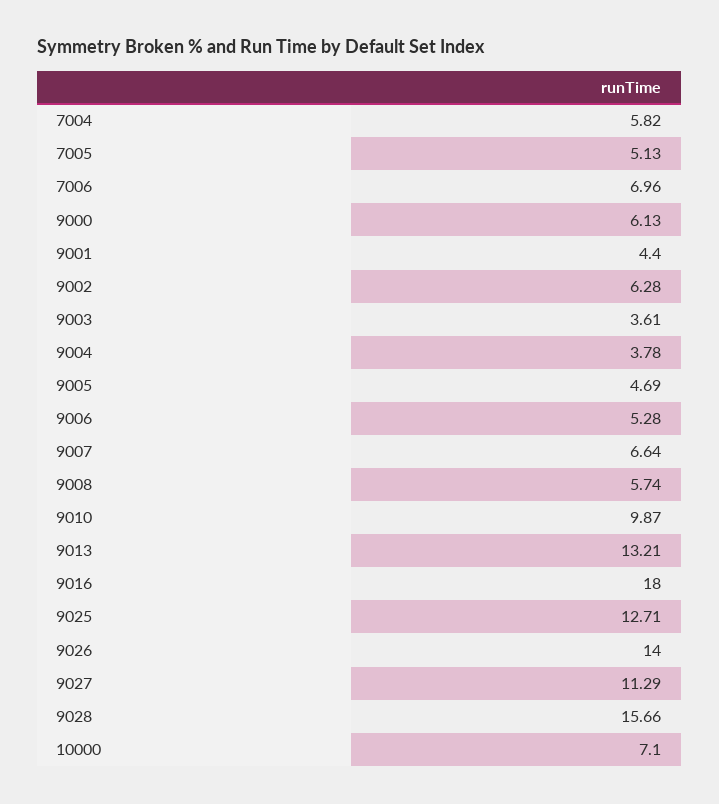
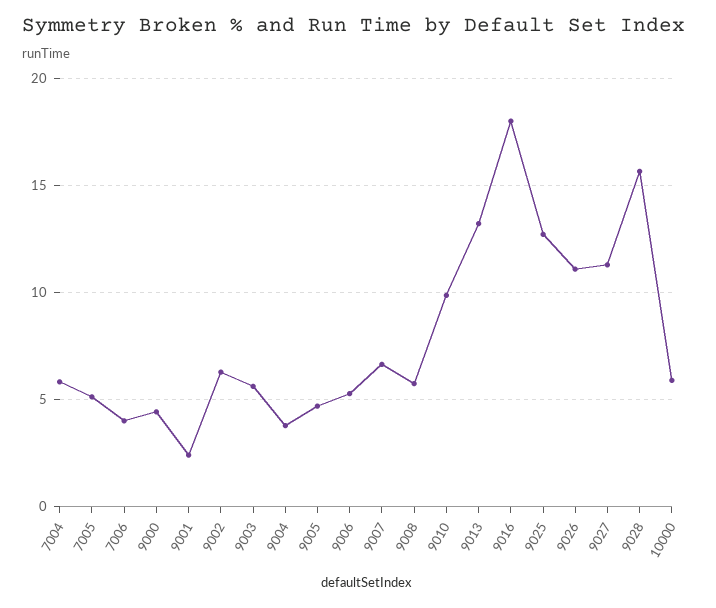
7006: 6.96 -> 4
9000: 6.13 -> 4.5
9001: 4.4 -> 2.5
9003: 3.61 -> 5.5
9026: 14 -> 11
10000: 7.1 -> 6

